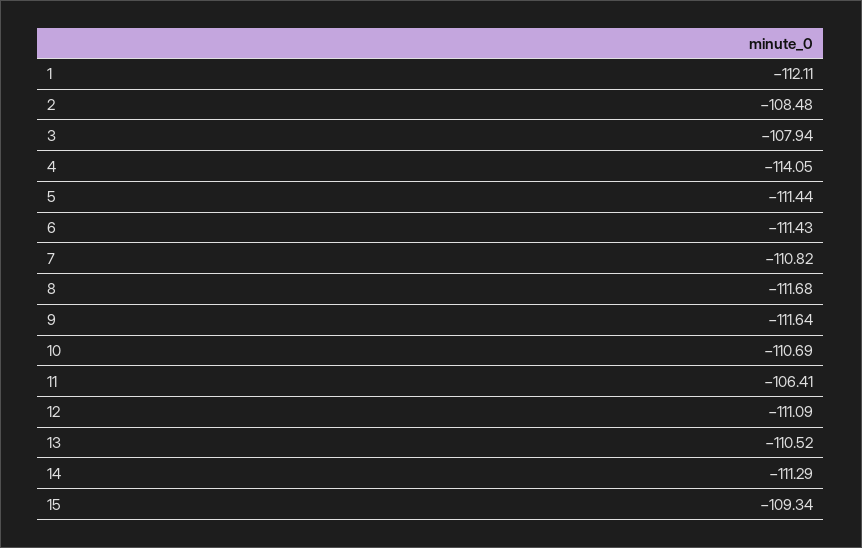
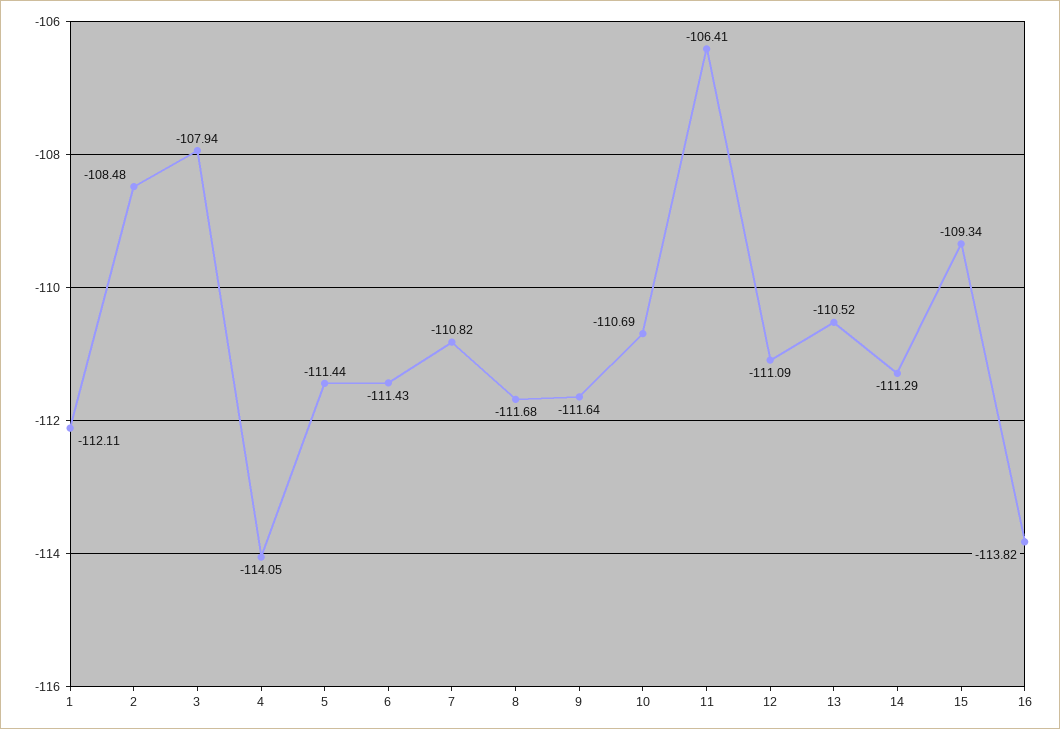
16: none -> -113.82

